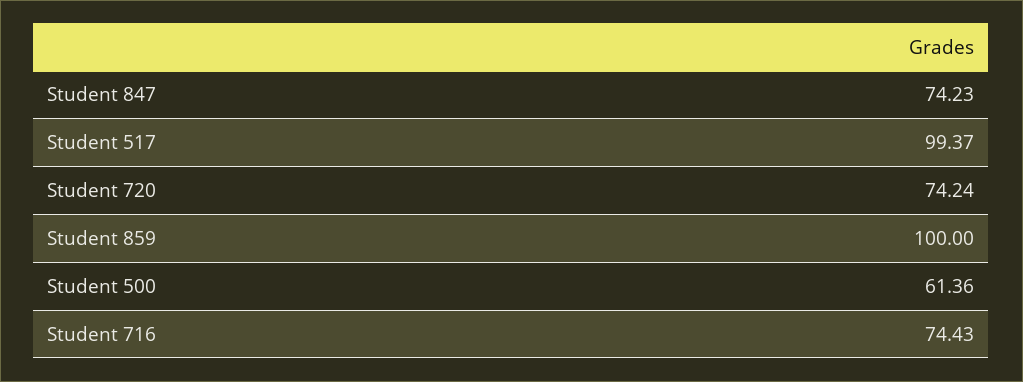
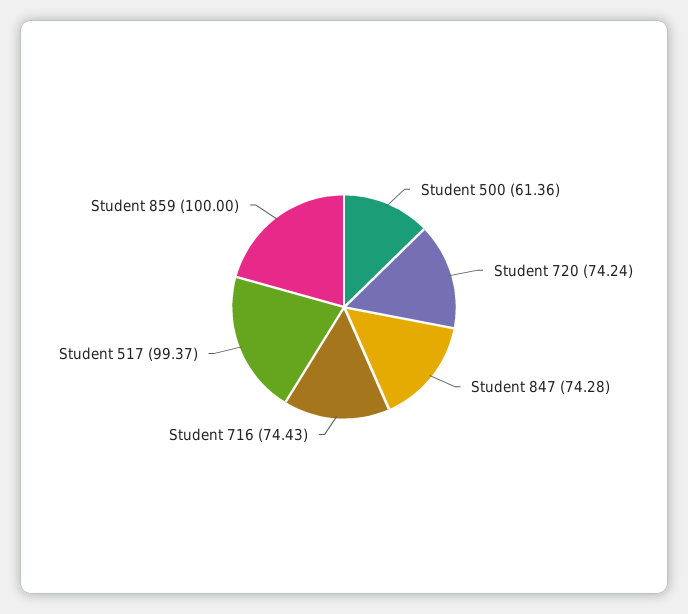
Student 847: 74.23 -> 74.28

